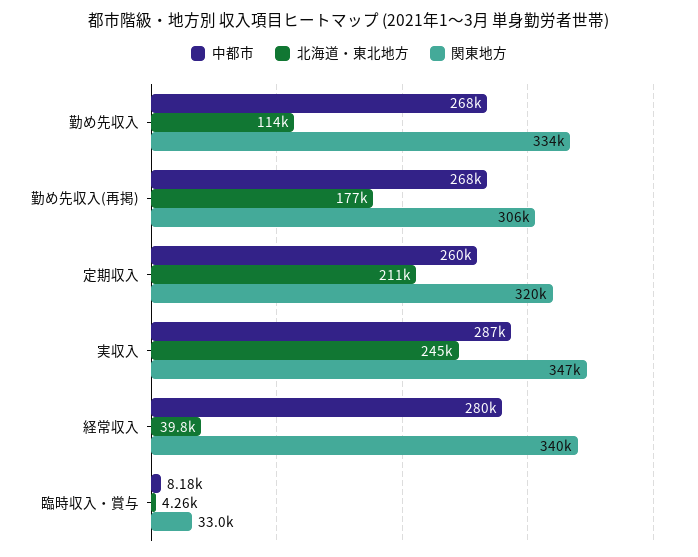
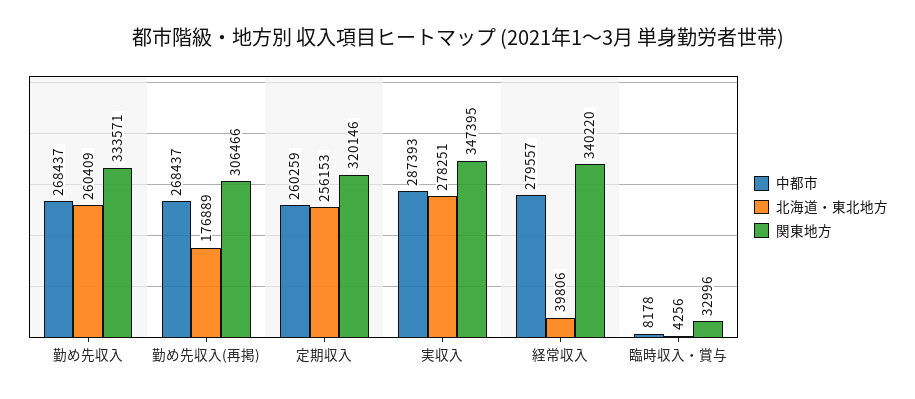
北海道・東北地方, 勤め先収入: 114000 -> 260409
北海道・東北地方, 定期収入: 211000 -> 256153
北海道・東北地方, 実収入: 245000 -> 278251

